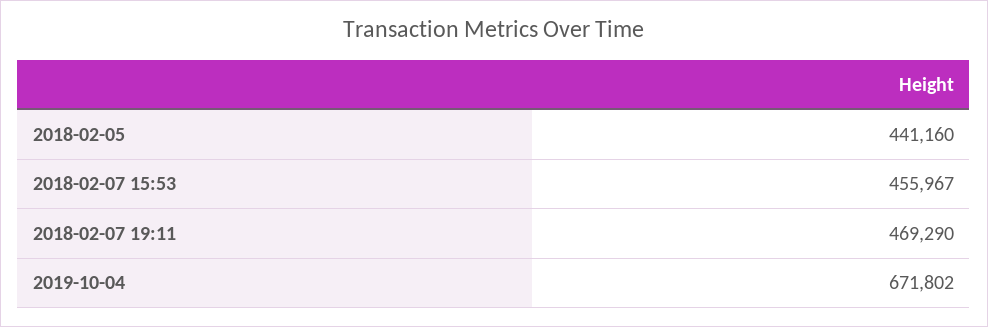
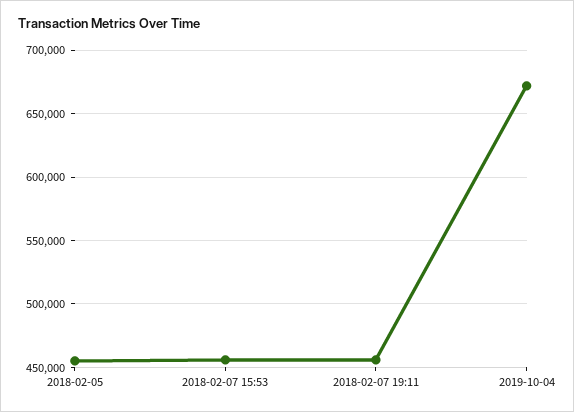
2018-02-05: 441160 -> 455000
2018-02-07 19:11: 469290 -> 455000

